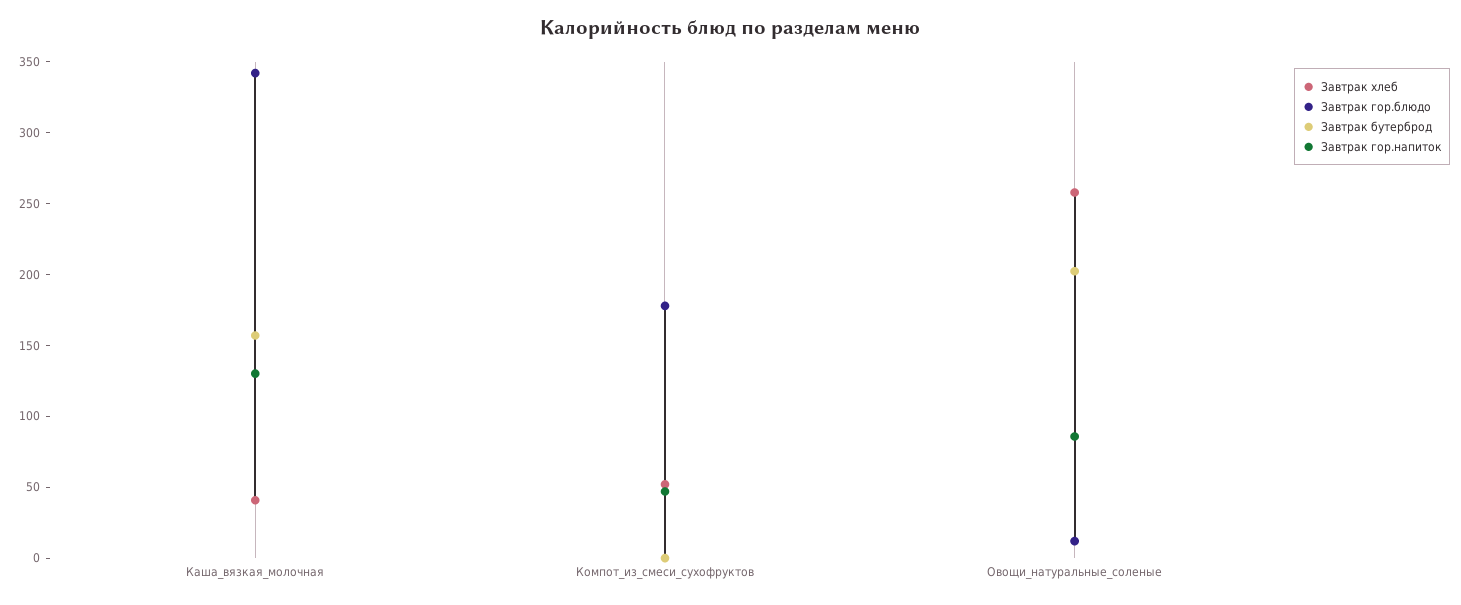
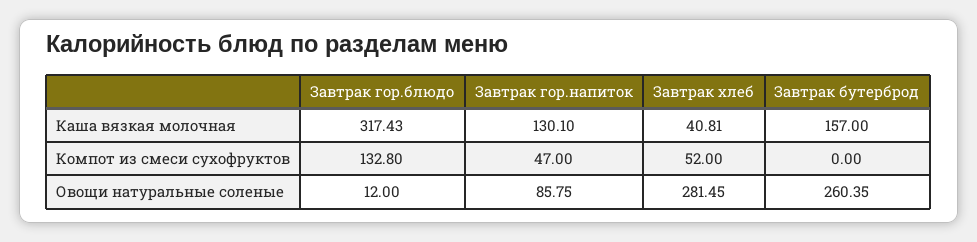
Завтрак гор.блюдо, Каша_вязкая_молочная: 340 -> 317.43
Завтрак гор.блюдо, Компот_из_смеси_сухофруктов: 180 -> 132.8
Завтрак хлеб, Овощи_натуральные_соленые: 260 -> 281.45
Завтрак бутерброд, Овощи_натуральные_соленые: 200 -> 260.35

